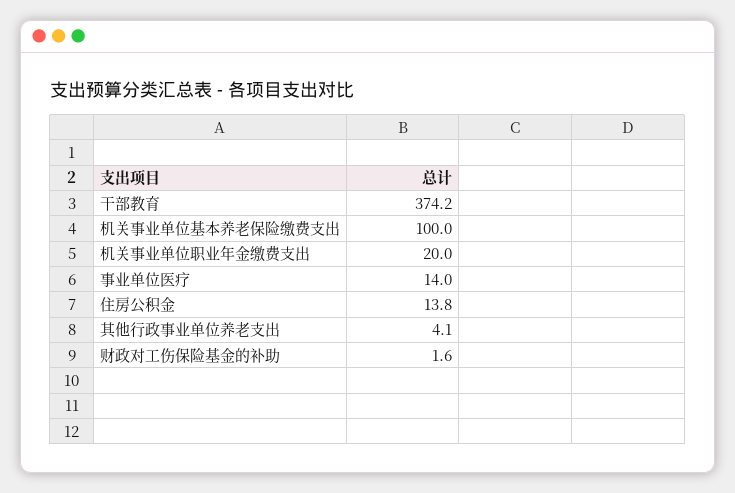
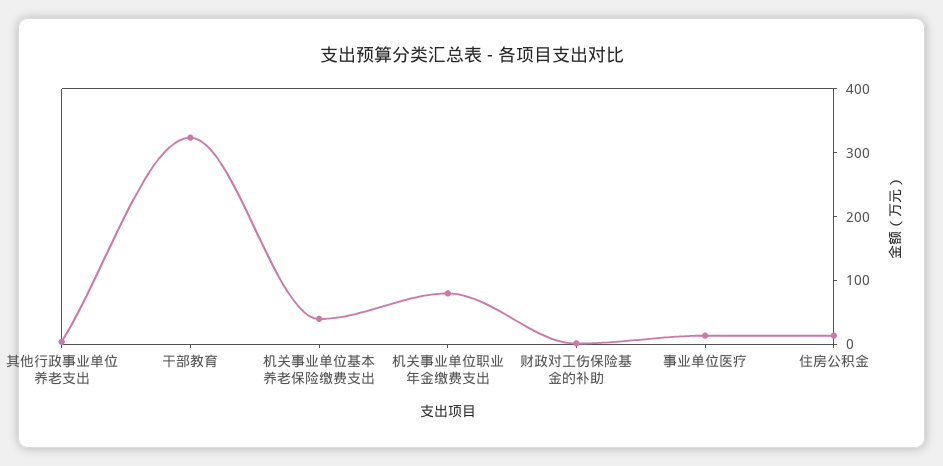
干部教育: 374.2 -> 320
机关事业单位基本养老保险缴费支出: 100 -> 40
机关事业单位职业年金缴费支出: 20 -> 80

